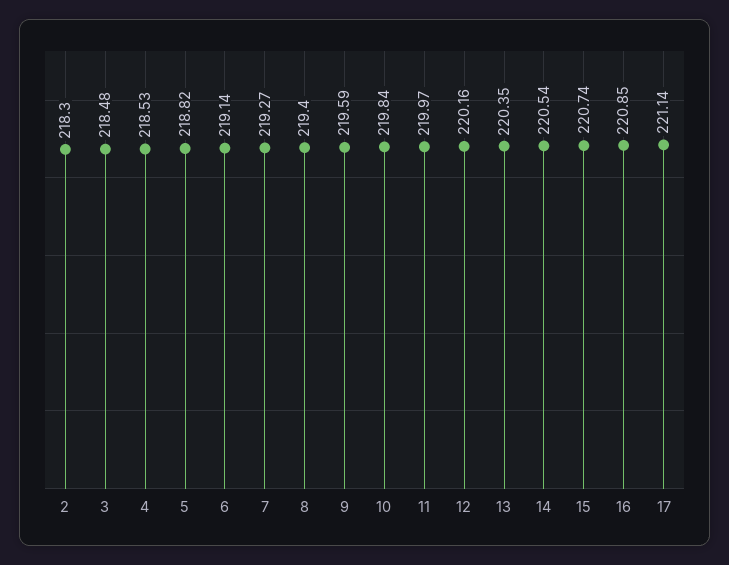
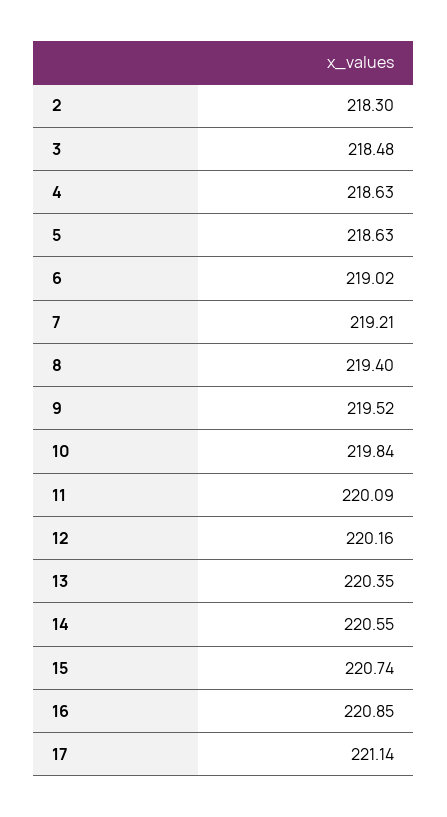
4: 218.53 -> 218.63
5: 218.82 -> 218.63
6: 219.14 -> 219.02
7: 219.27 -> 219.21
9: 219.59 -> 219.52
11: 219.97 -> 220.09
14: 220.54 -> 220.55

